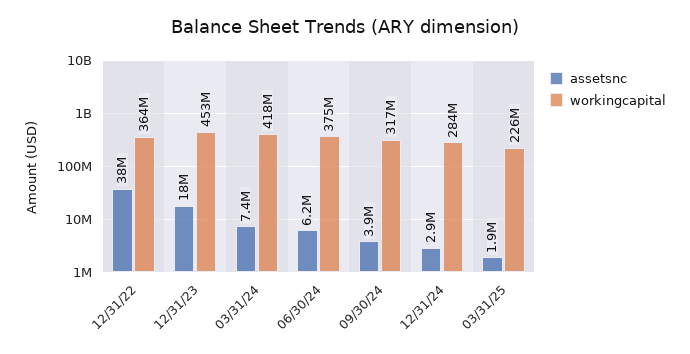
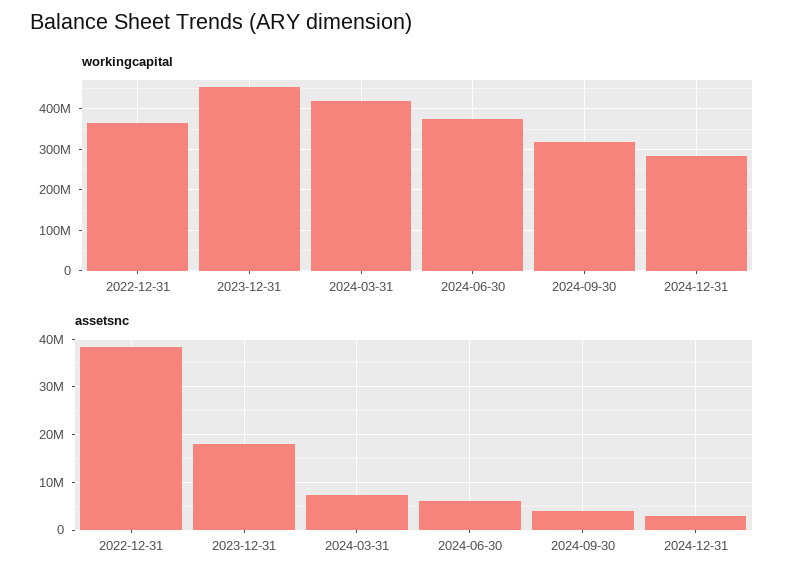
assetsnc, 03/31/25: 1900000 -> none
workingcapital, 03/31/25: 226000000 -> none

